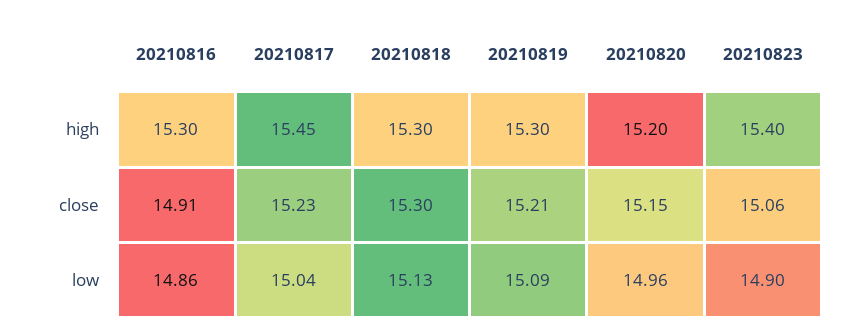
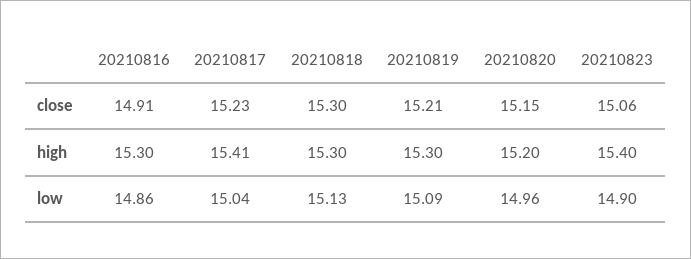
20210817, high: 15.45 -> 15.41

